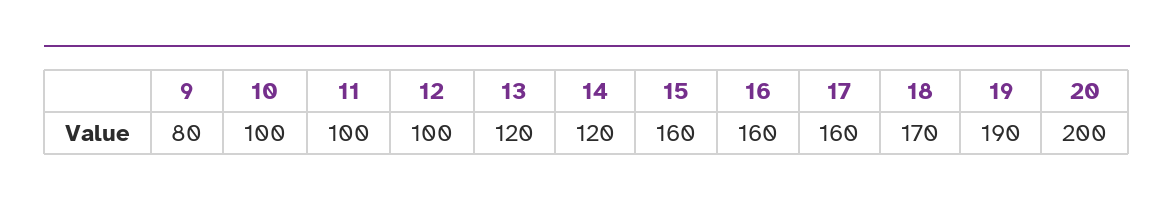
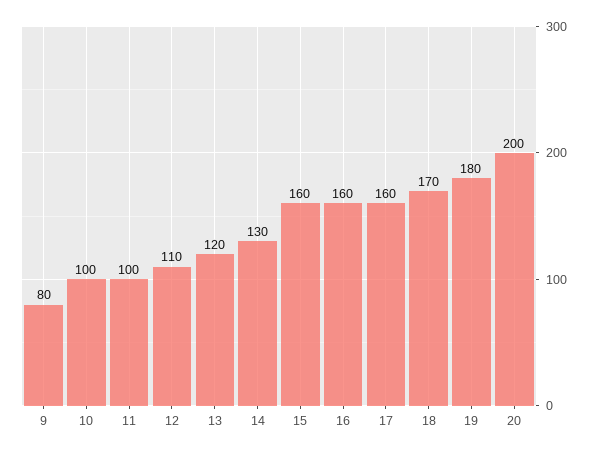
12: 100 -> 110
14: 120 -> 130
19: 190 -> 180

